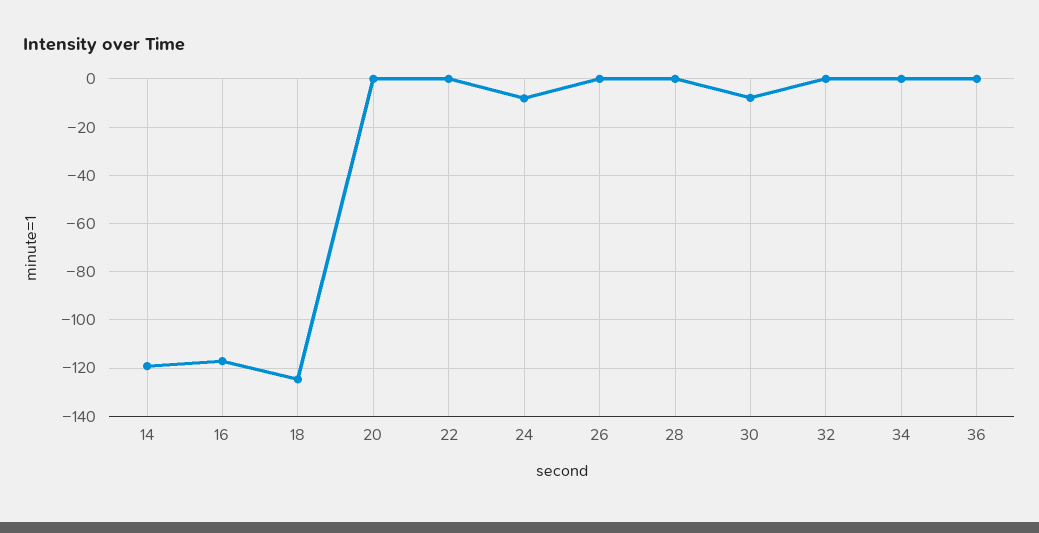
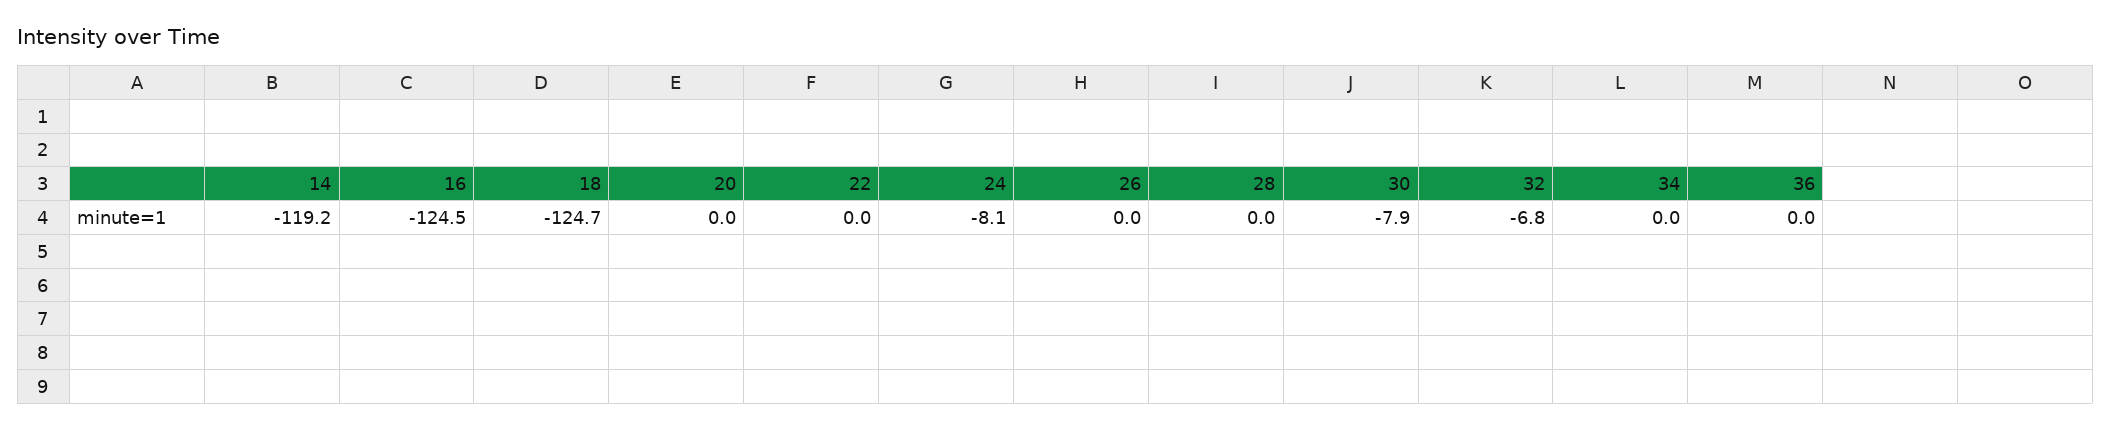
16: -117.5 -> -124.5
32: 0 -> -6.8

